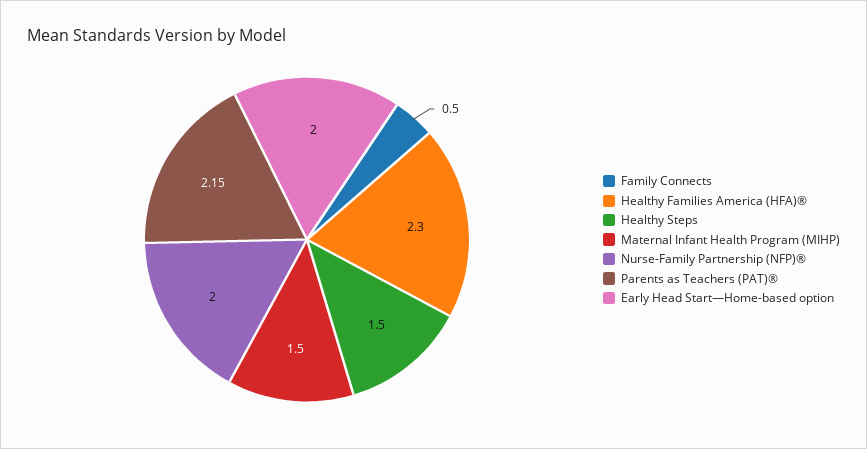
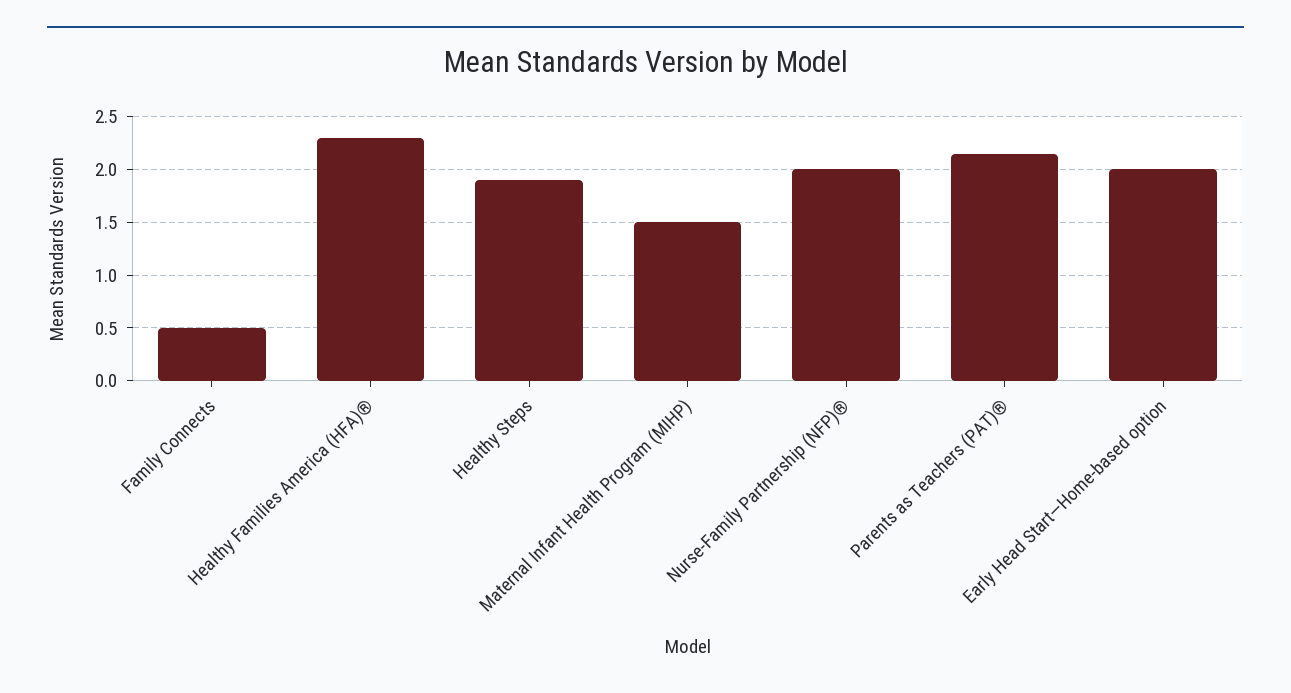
Healthy Steps: 1.5 -> 1.9

